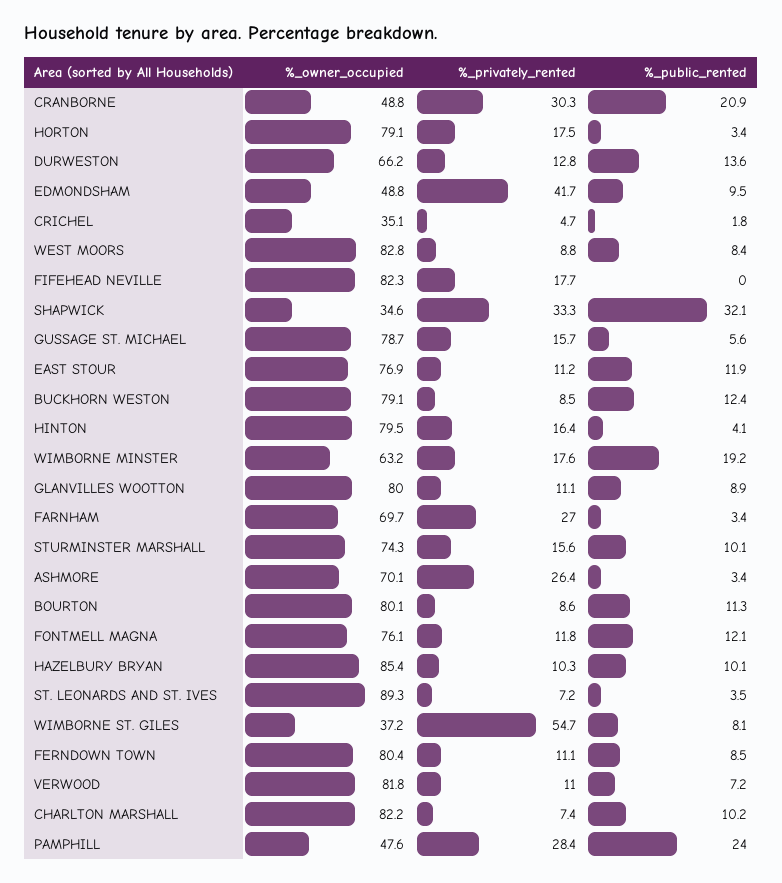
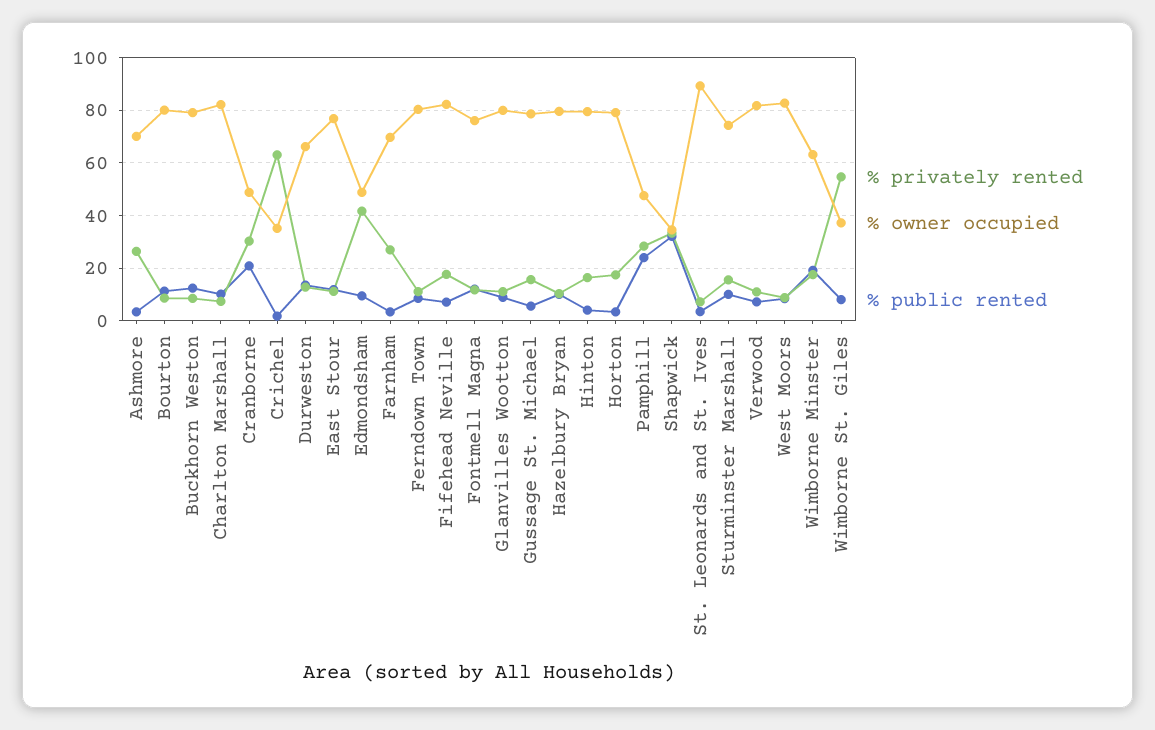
%_privately_rented, CRICHEL: 4.7 -> 62.5
%_public_rented, FIFEHEAD NEVILLE: 0 -> 7.5
%_owner_occupied, HAZELBURY BRYAN: 85.4 -> 80

